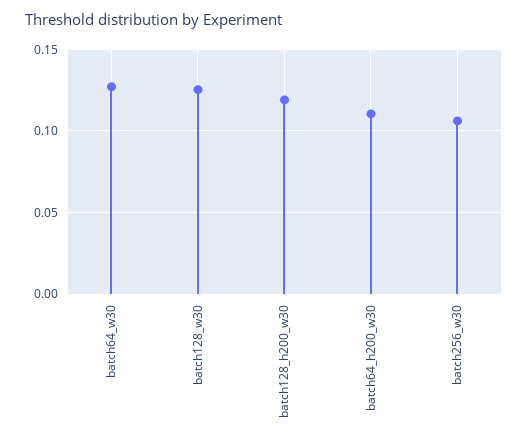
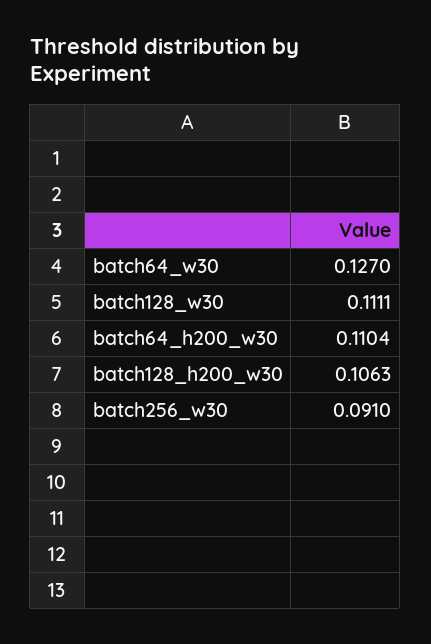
batch128_w30: 0.125 -> 0.1111
batch128_h200_w30: 0.12 -> 0.1063
batch256_w30: 0.105 -> 0.091

